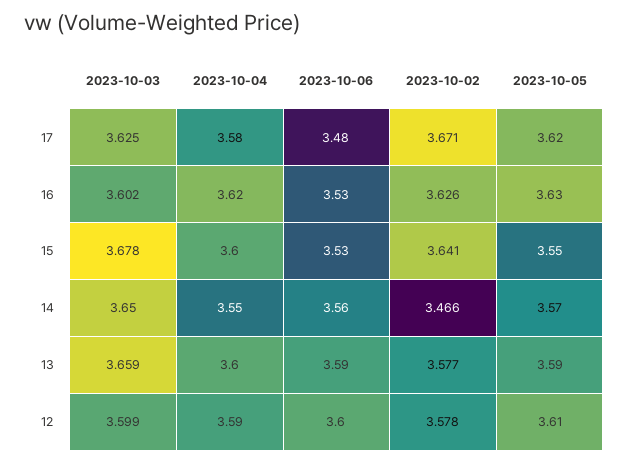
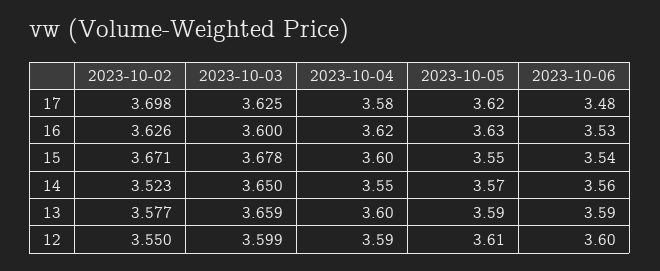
2023-10-02, 17: 3.671 -> 3.698
2023-10-03, 16: 3.602 -> 3.6
2023-10-06, 15: 3.53 -> 3.54
2023-10-02, 15: 3.641 -> 3.671
2023-10-02, 14: 3.466 -> 3.523
2023-10-02, 12: 3.578 -> 3.55

